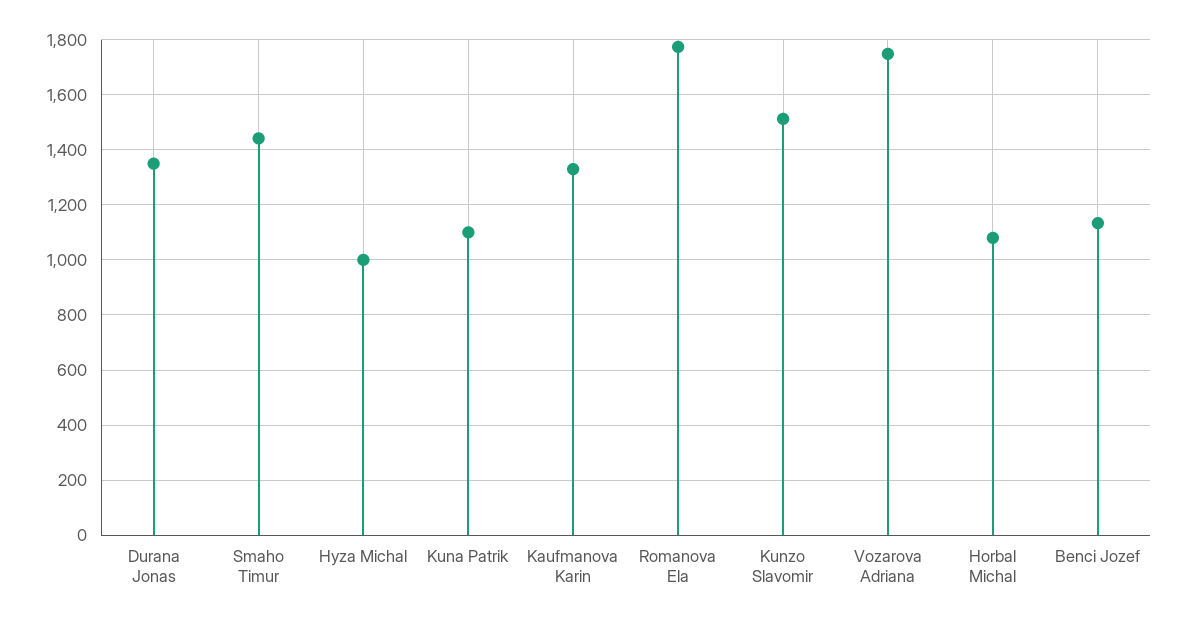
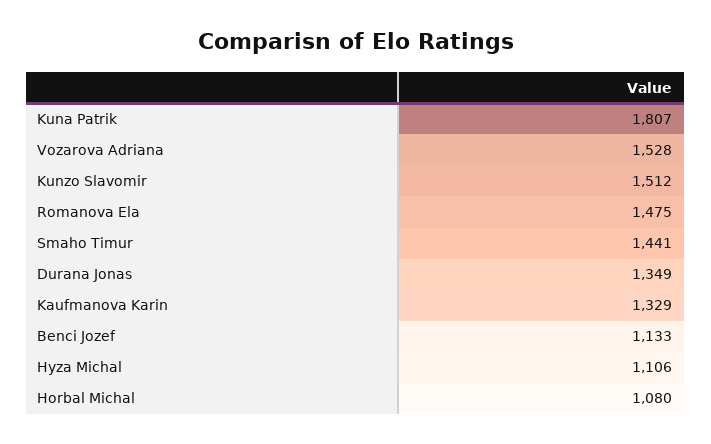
Hyza Michal: 1000 -> 1106
Kuna Patrik: 1100 -> 1807
Romanova Ela: 1775 -> 1475
Vozarova Adriana: 1750 -> 1528

